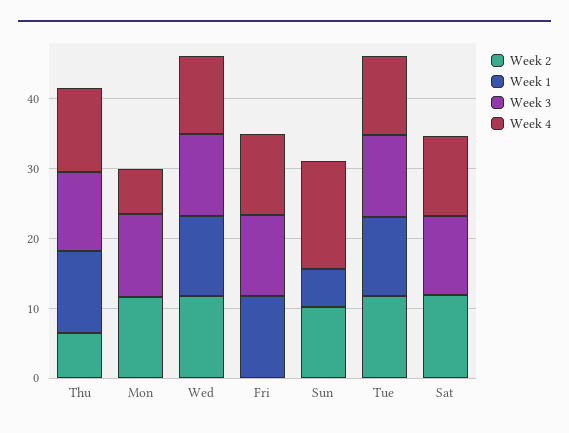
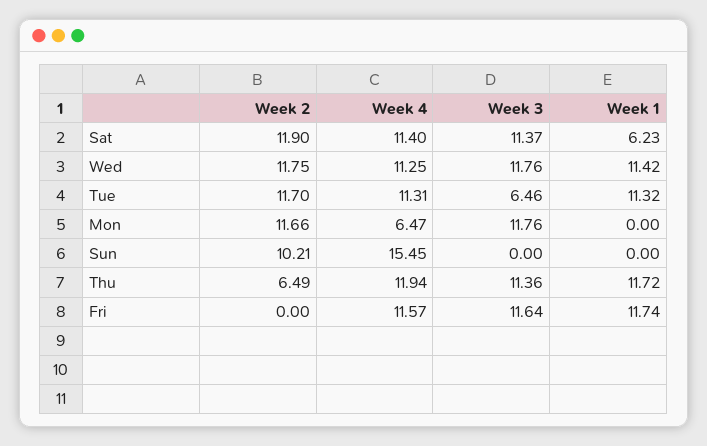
Week 1, Sun: 6 -> 0
Week 3, Tue: 12 -> 6.46
Week 1, Sat: 0 -> 6.23

